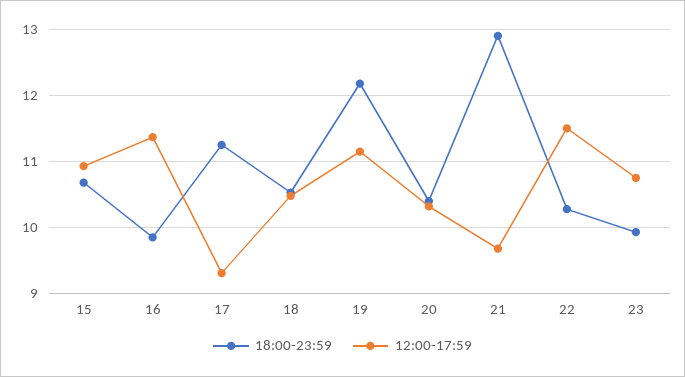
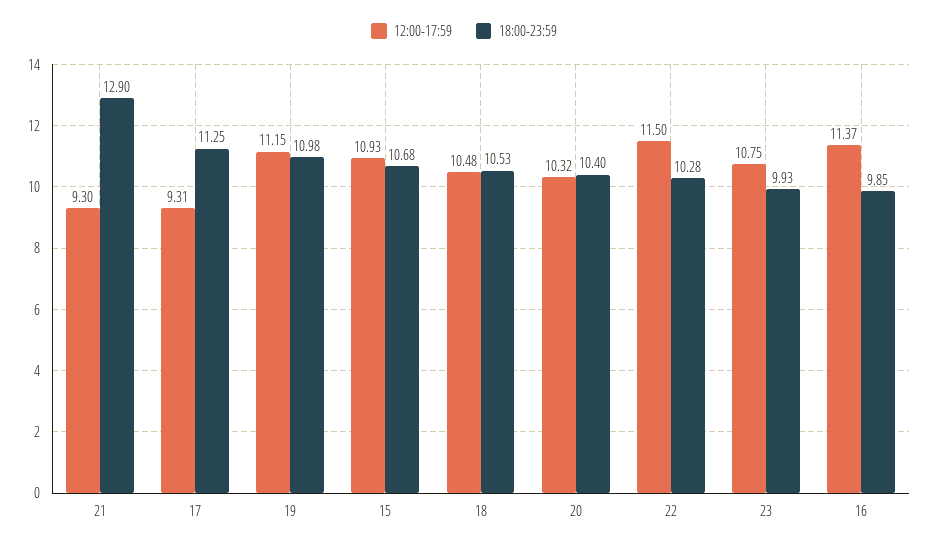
18:00-23:59, 19: 12.2 -> 10.98
12:00-17:59, 21: 9.7 -> 9.3

